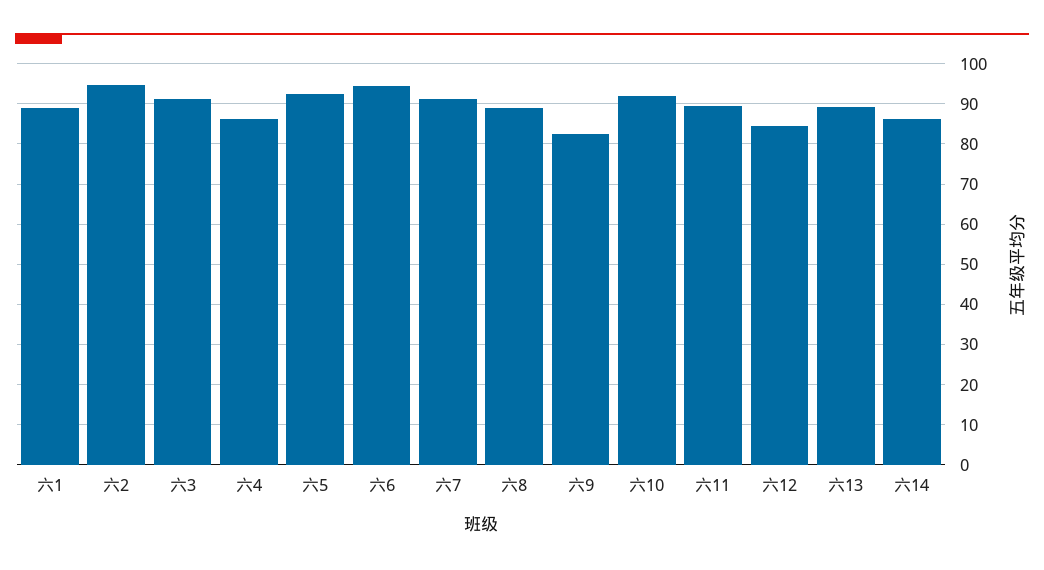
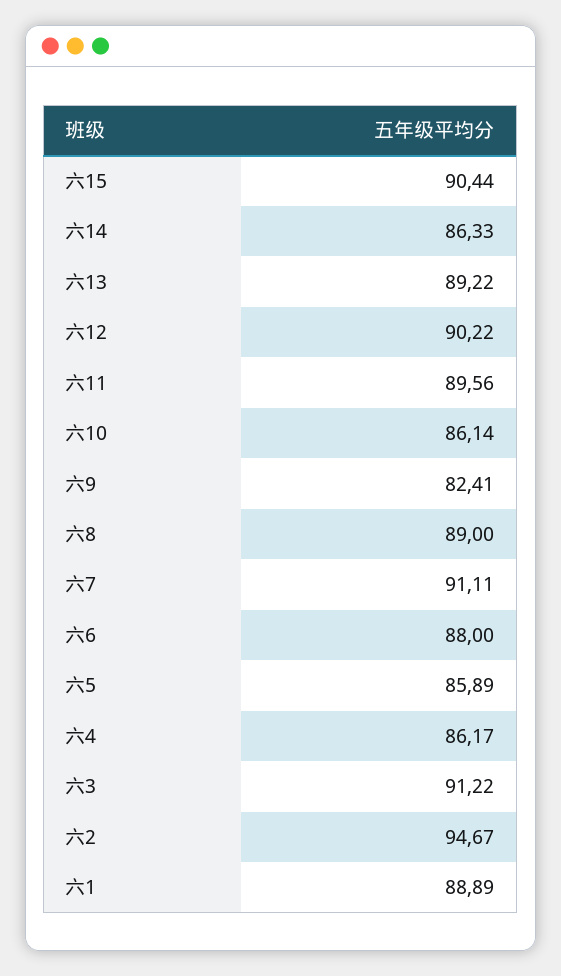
六5: 92 -> 85.89
六6: 94 -> 88
六10: 92 -> 86.14
六12: 84 -> 90.22
六15: none -> 90.44

